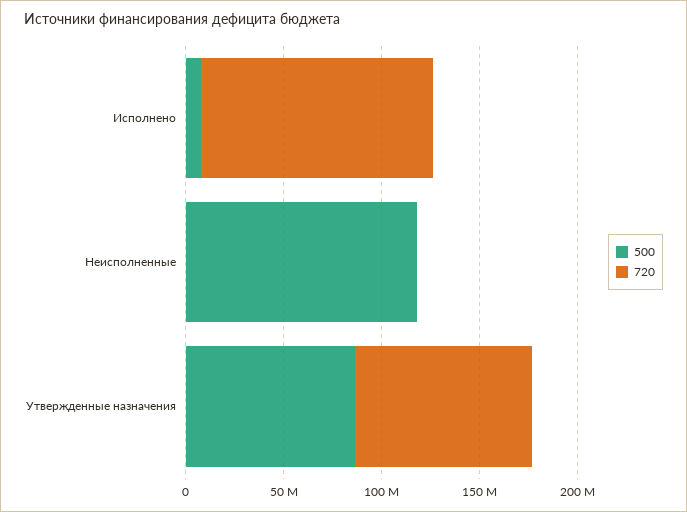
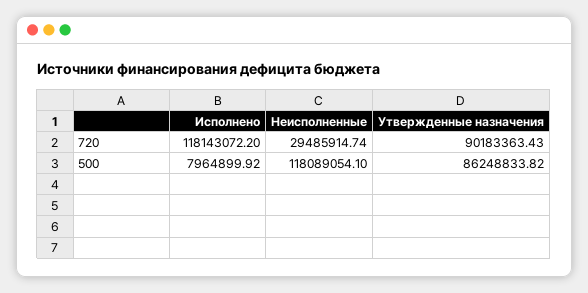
720, Неисполненные: 0 -> 29485914.74

